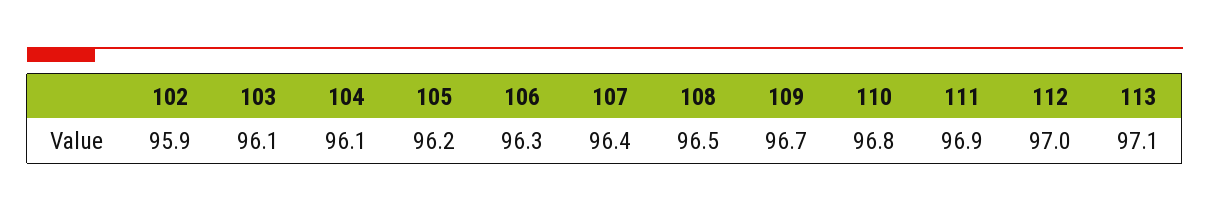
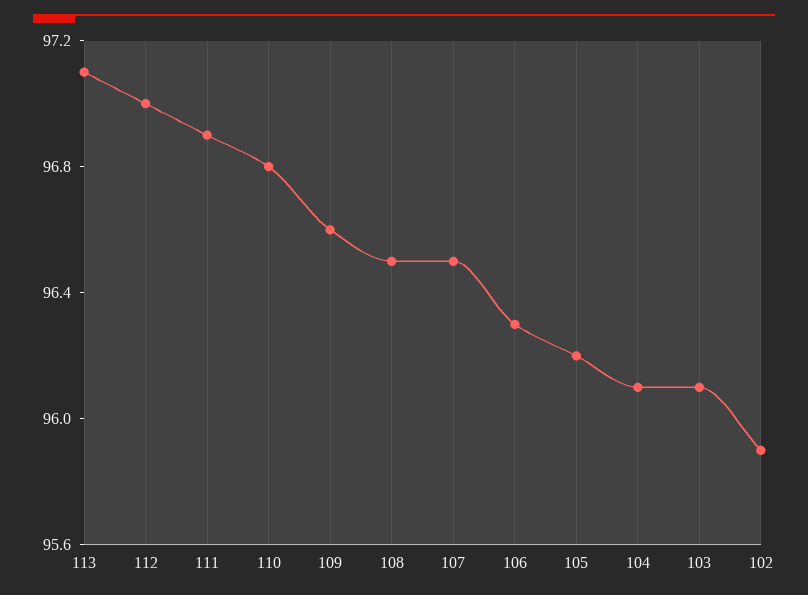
107: 96.4 -> 96.5
109: 96.7 -> 96.6

